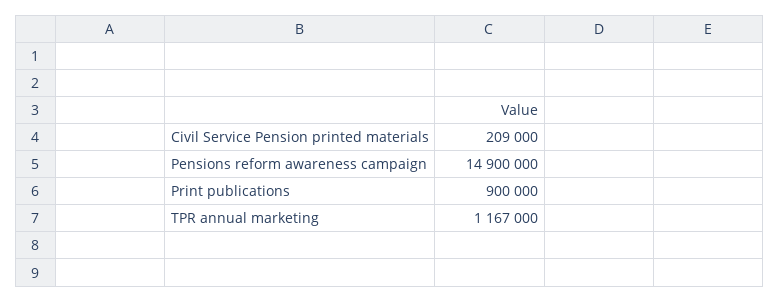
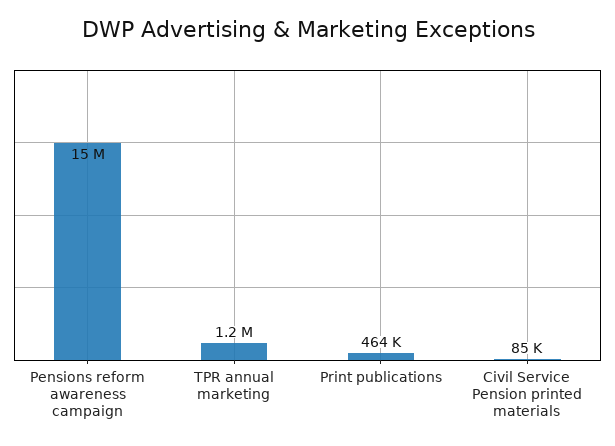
Civil Service Pension printed materials: 209000 -> 85000
Print publications: 900000 -> 464000

